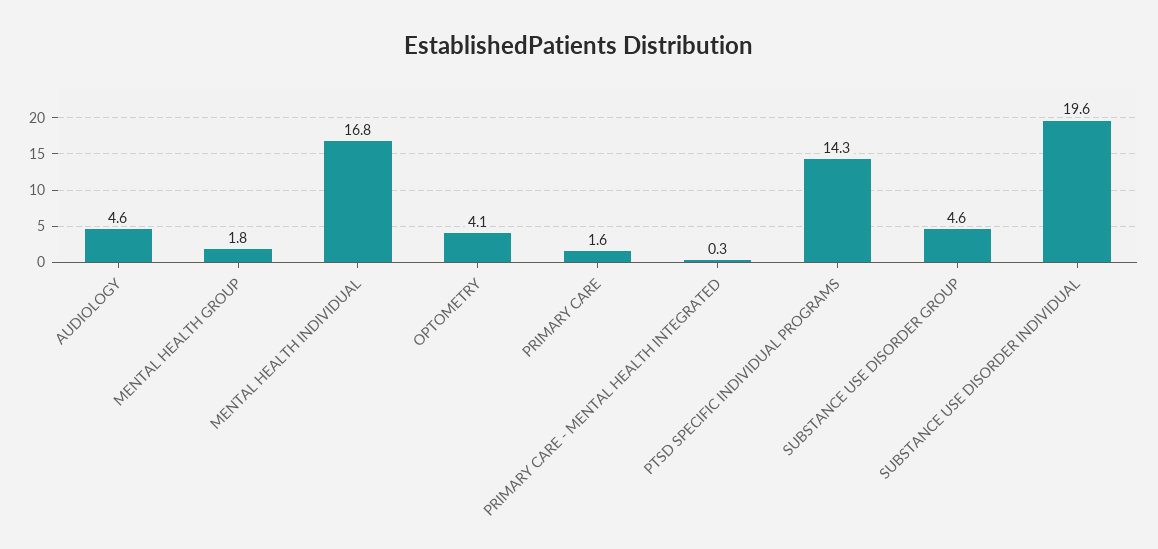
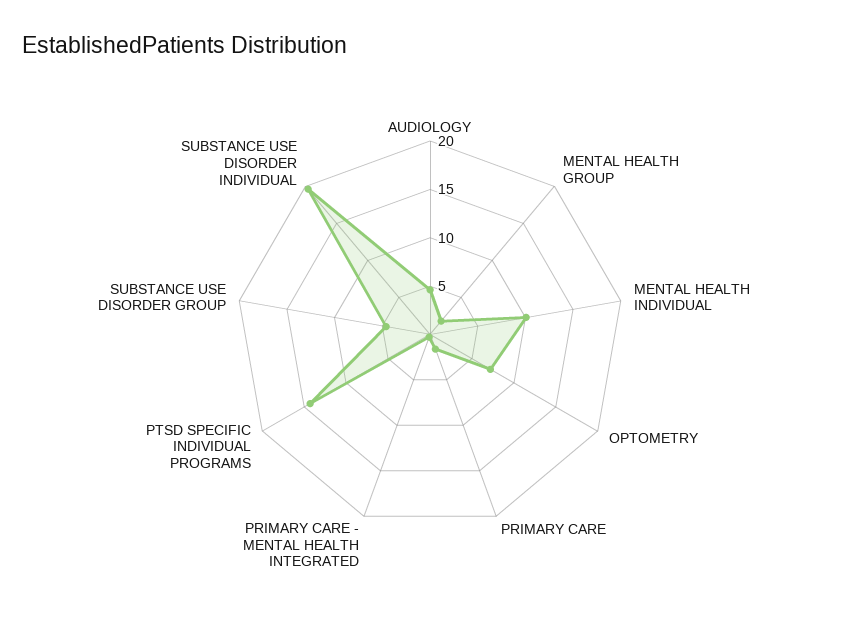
MENTAL HEALTH INDIVIDUAL: 16.8 -> 10
OPTOMETRY: 4.1 -> 7

